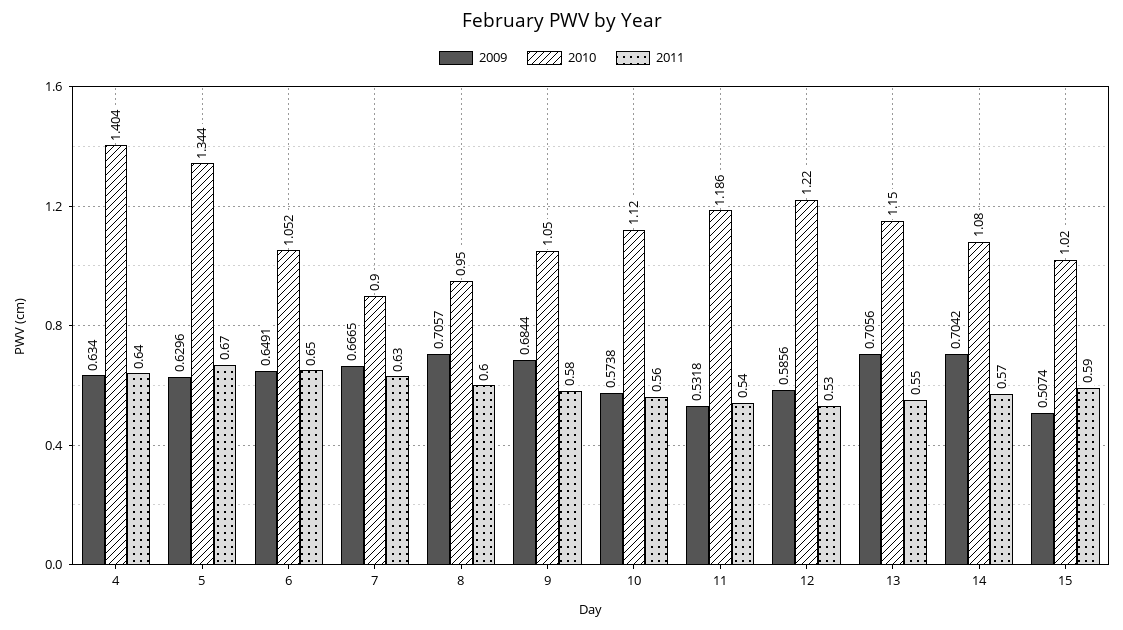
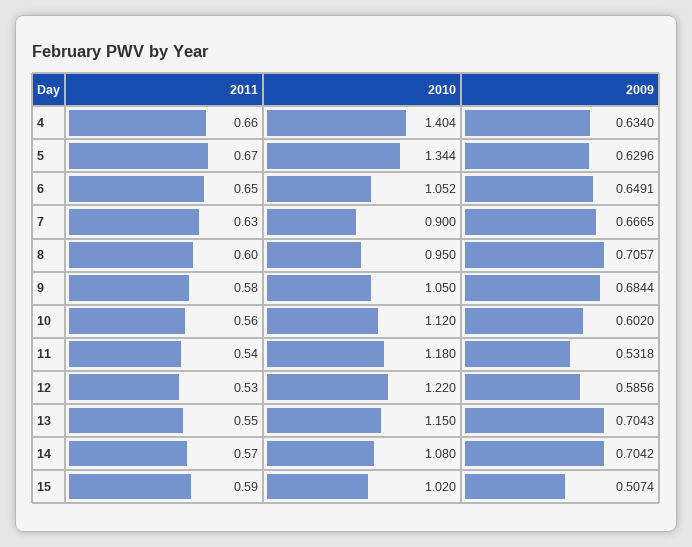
2011, 4: 0.64 -> 0.66
2009, 10: 0.5738 -> 0.602
2010, 11: 1.186 -> 1.18
2009, 13: 0.7056 -> 0.7043

